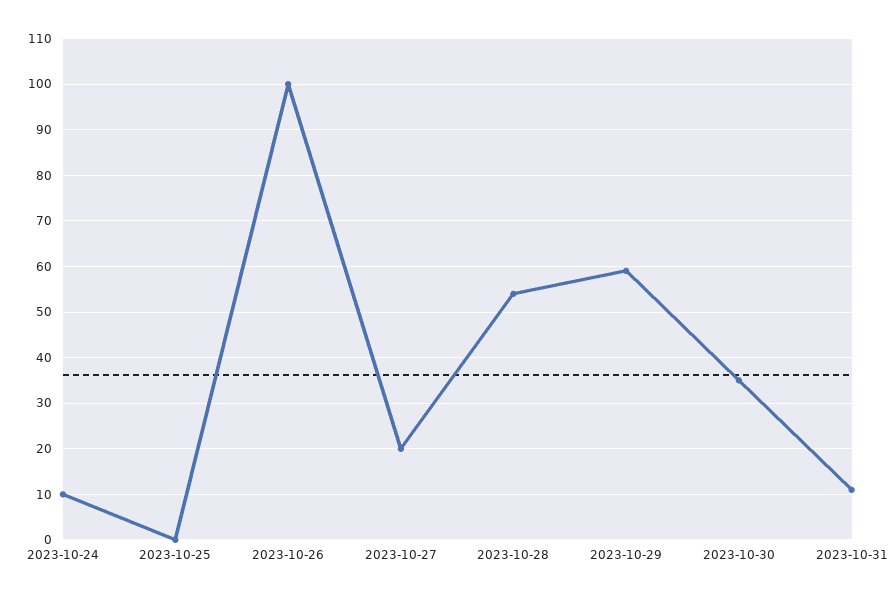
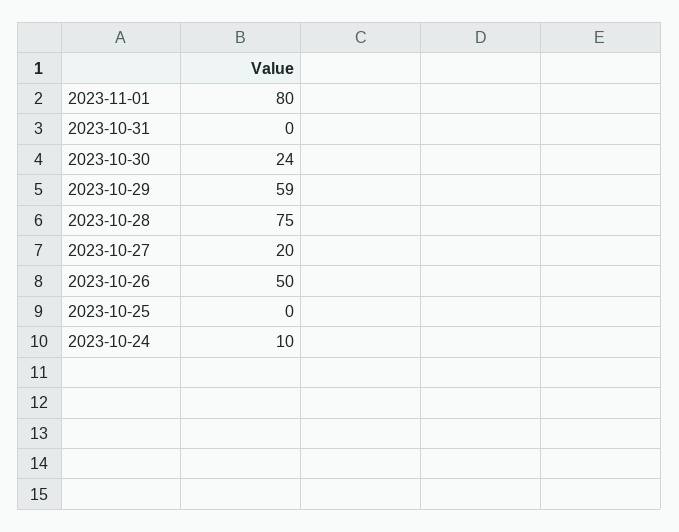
2023-10-26: 100 -> 50
2023-10-28: 55 -> 75
2023-10-30: 35 -> 24
2023-10-31: 10 -> 0
2023-11-01: none -> 80

